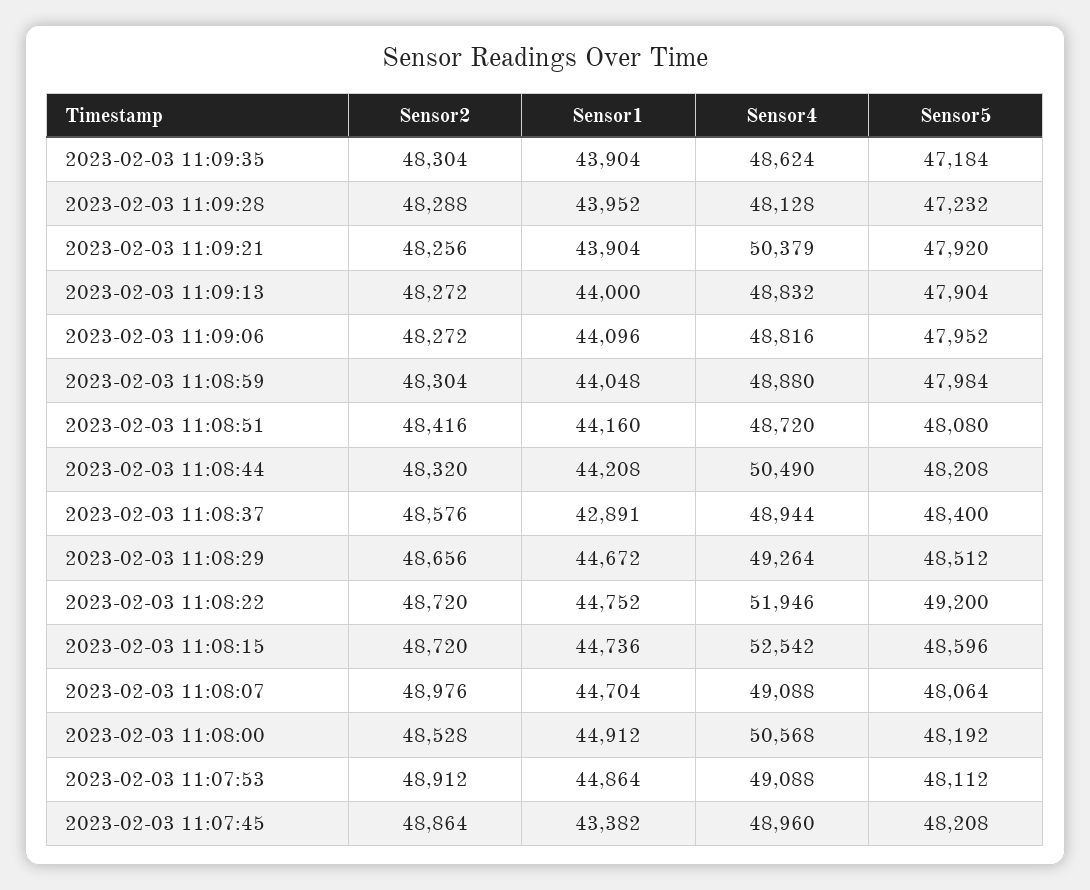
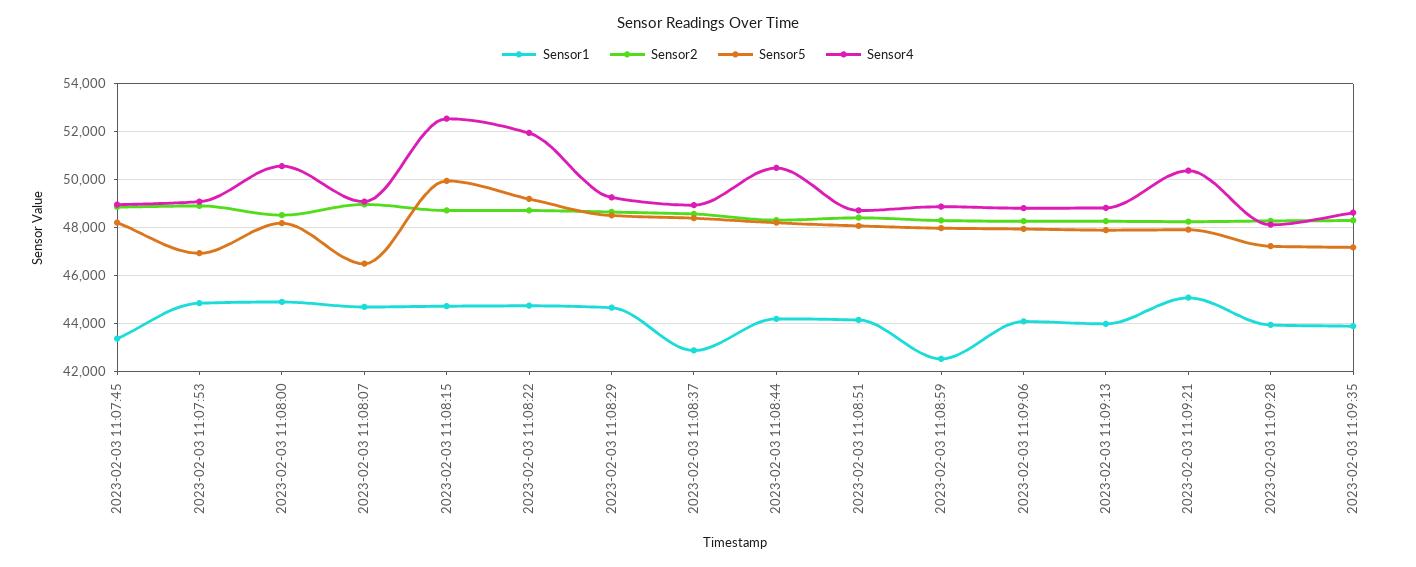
Sensor1, 2023-02-03 11:09:21: 43904 -> 45000
Sensor1, 2023-02-03 11:08:59: 44048 -> 42500
Sensor5, 2023-02-03 11:08:15: 48596 -> 50000
Sensor5, 2023-02-03 11:08:07: 48064 -> 46500
Sensor5, 2023-02-03 11:07:53: 48112 -> 47000

